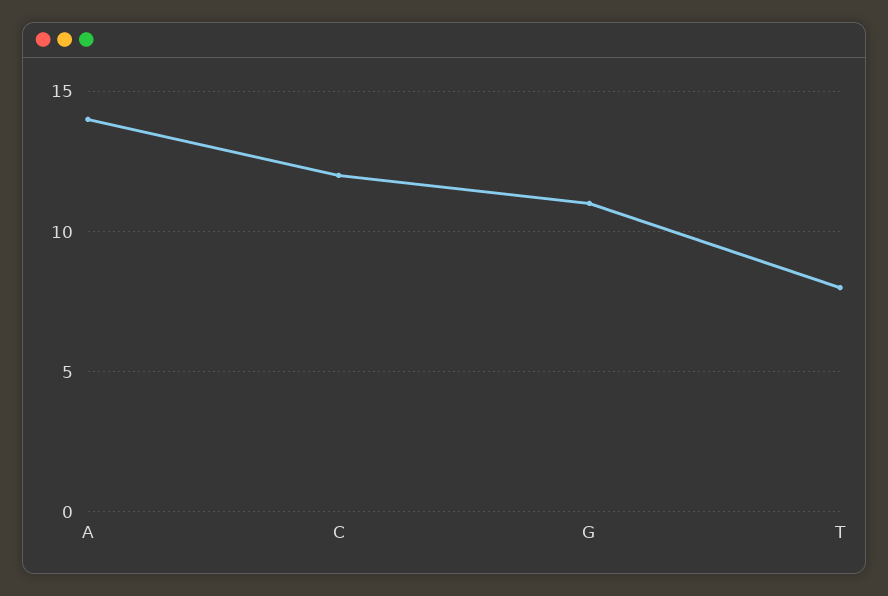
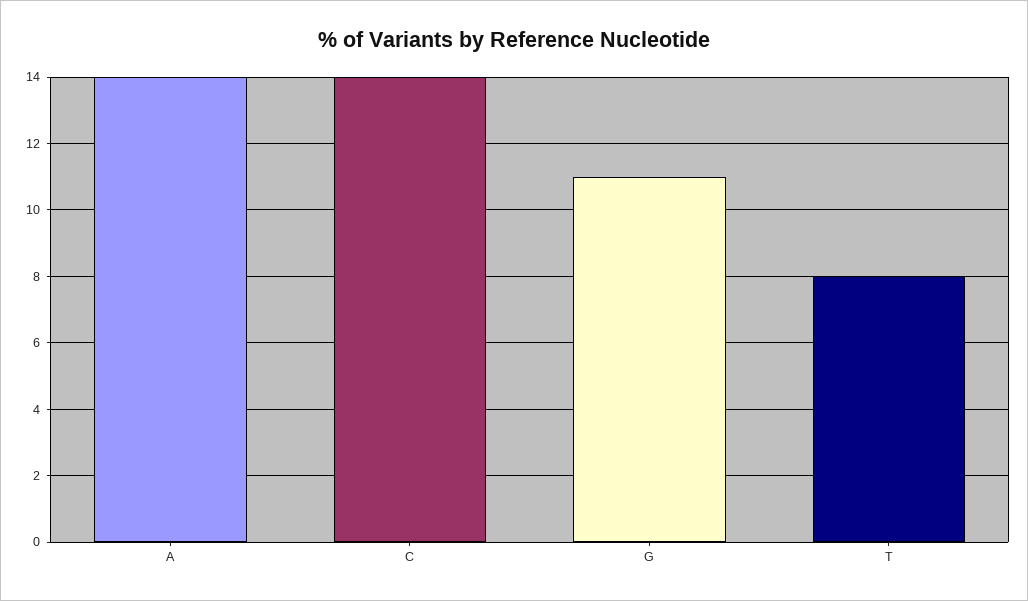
C: 12 -> 14

